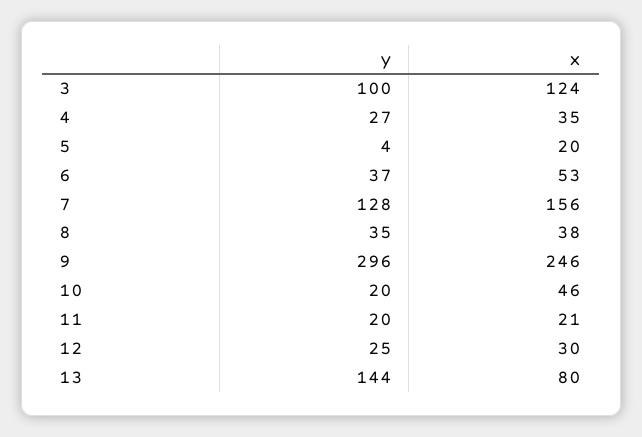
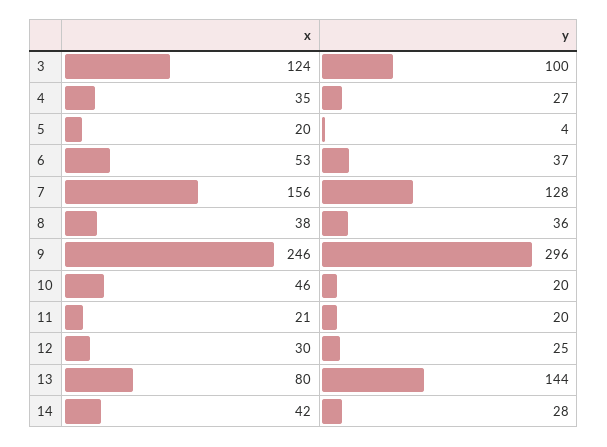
y, 8: 35 -> 36
x, 14: none -> 42
y, 14: none -> 28

